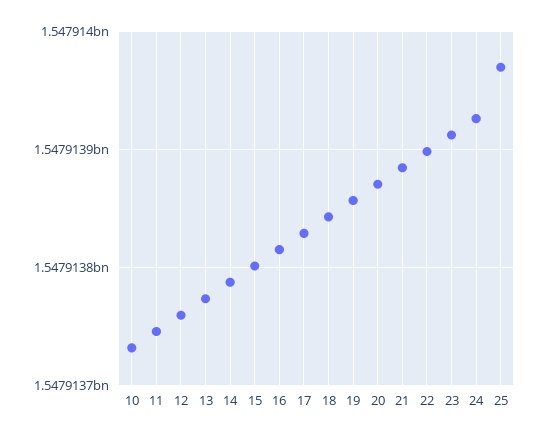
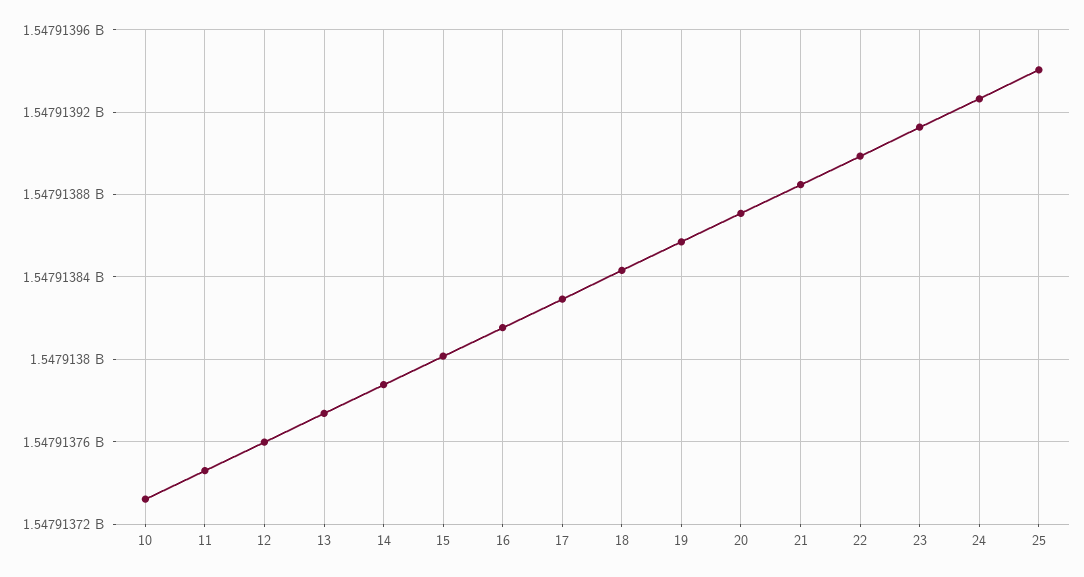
25: 1547913970 -> 1547913940

